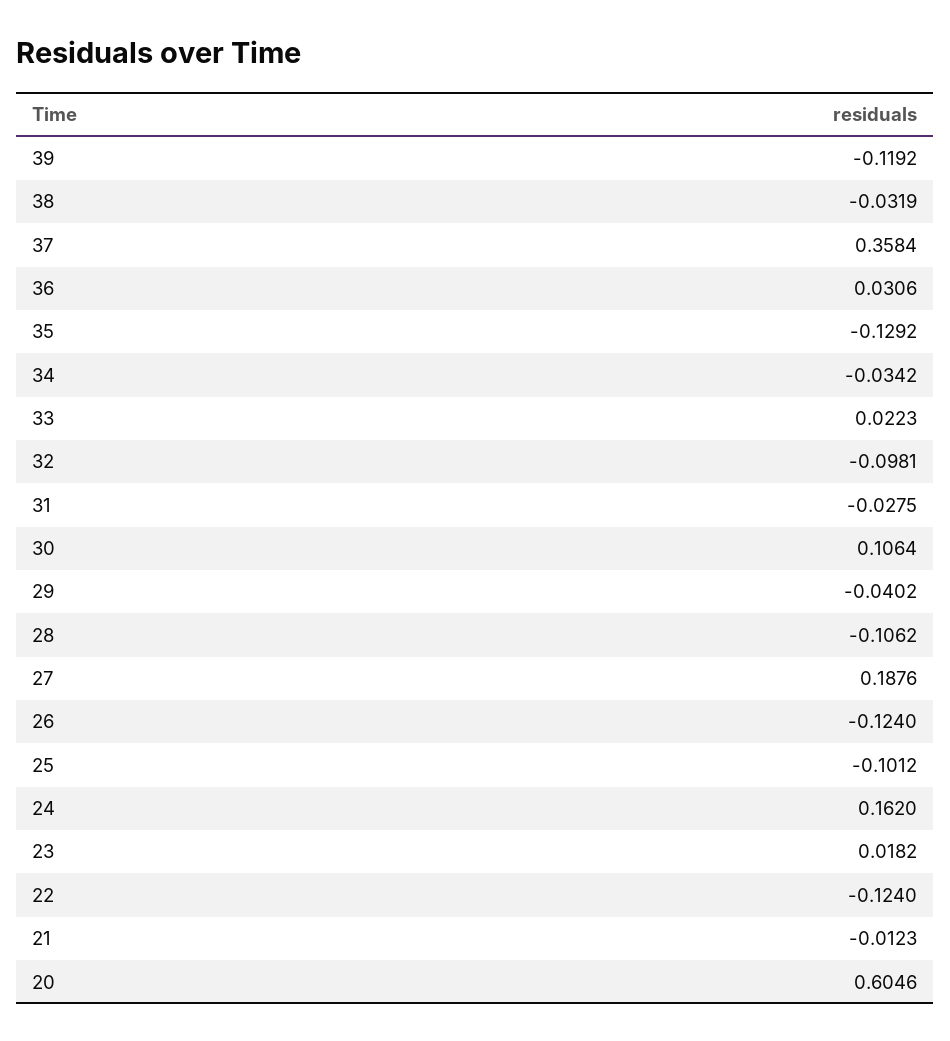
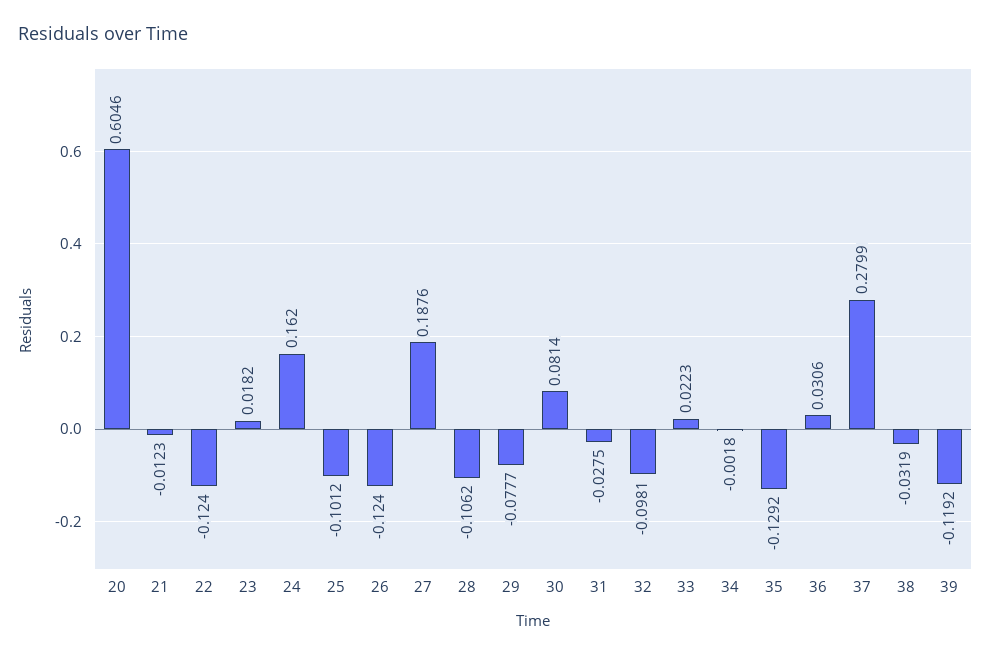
37: 0.3584 -> 0.2799
34: -0.0342 -> -0.0018
30: 0.1064 -> 0.0814
29: -0.0402 -> -0.0777

